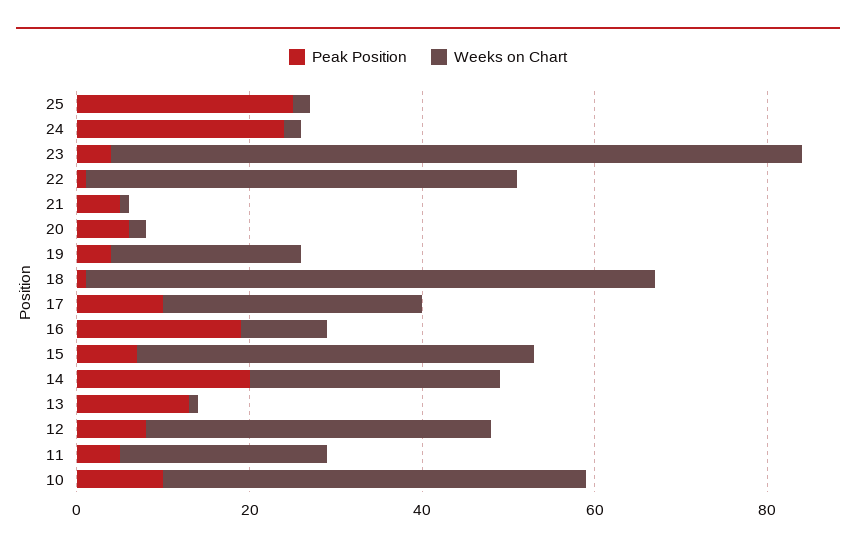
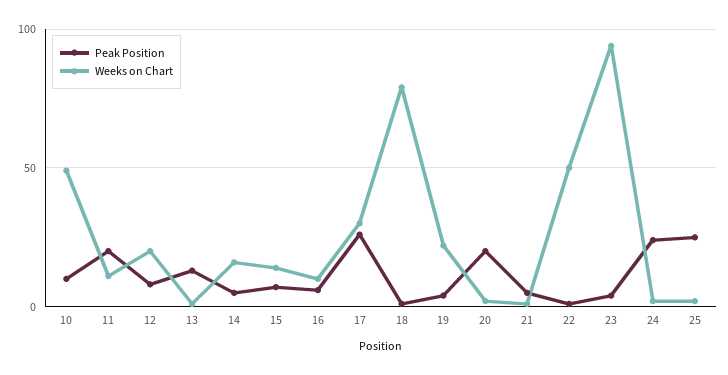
Weeks on Chart, 23: 80 -> 95
Peak Position, 20: 5 -> 20
Weeks on Chart, 18: 65 -> 80
Peak Position, 17: 10 -> 25
Peak Position, 16: 20 -> 5
Weeks on Chart, 15: 45 -> 15
Peak Position, 14: 20 -> 5
Weeks on Chart, 14: 30 -> 15
Weeks on Chart, 12: 40 -> 20
Peak Position, 11: 5 -> 20
Weeks on Chart, 11: 25 -> 10

